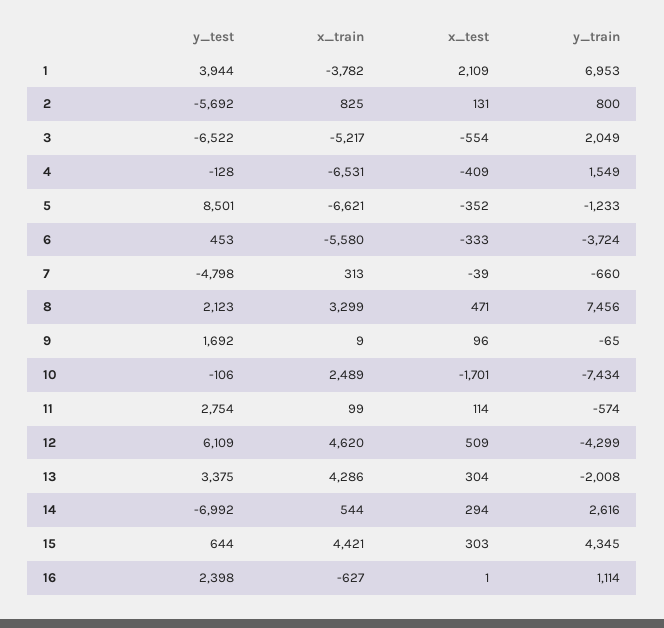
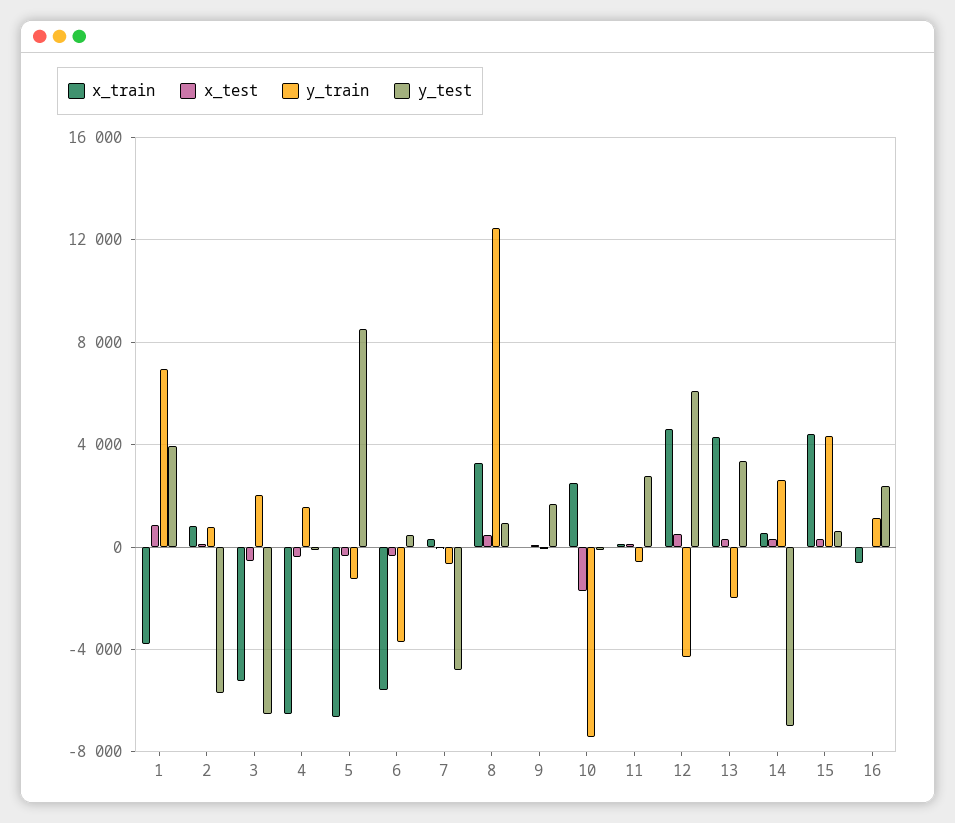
x_test, 1: 2109 -> 1000
y_test, 8: 2123 -> 1000
y_train, 8: 7456 -> 12500

